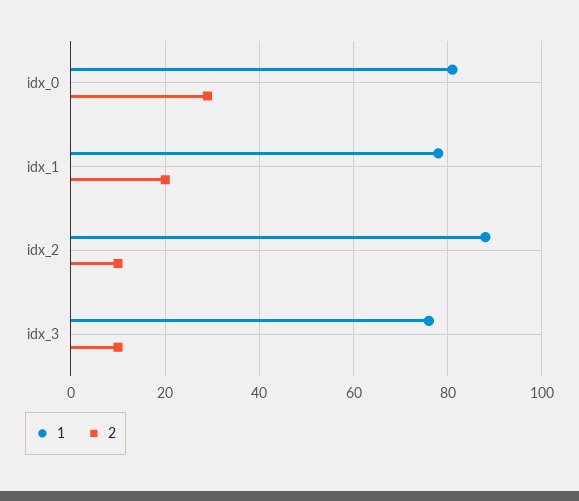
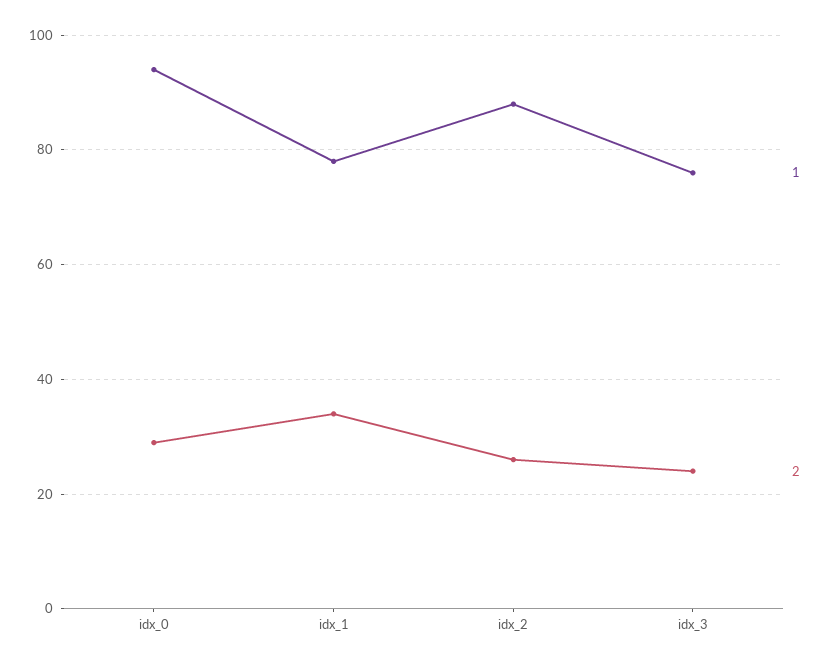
1, idx_0: 80 -> 95
2, idx_1: 20 -> 35
2, idx_2: 10 -> 25
2, idx_3: 10 -> 25

